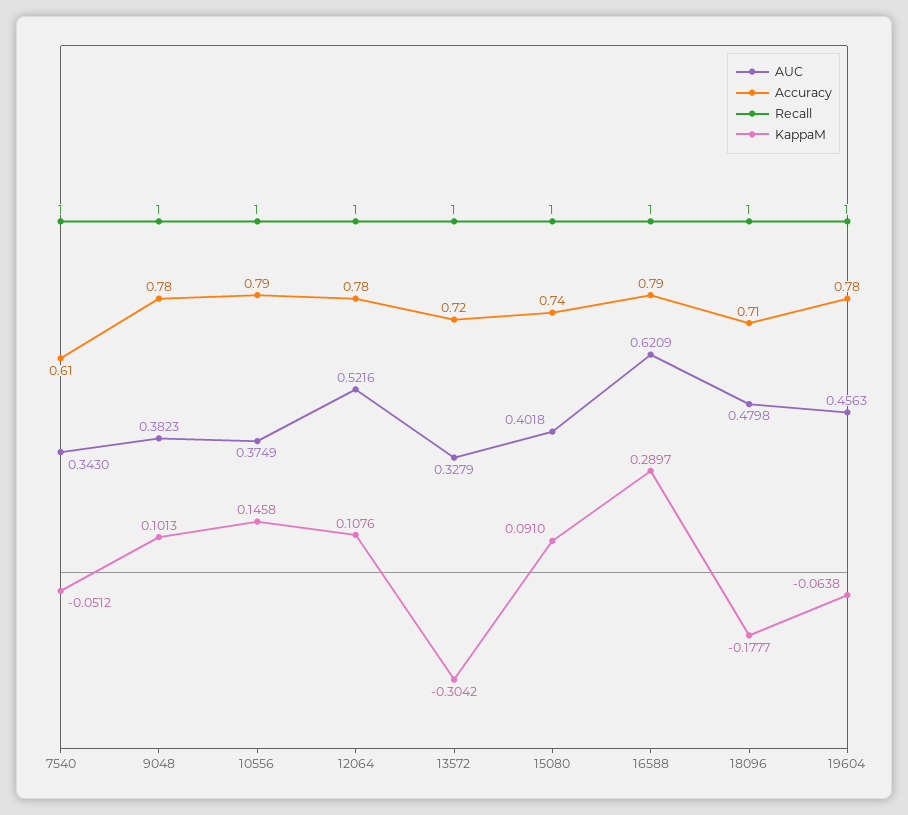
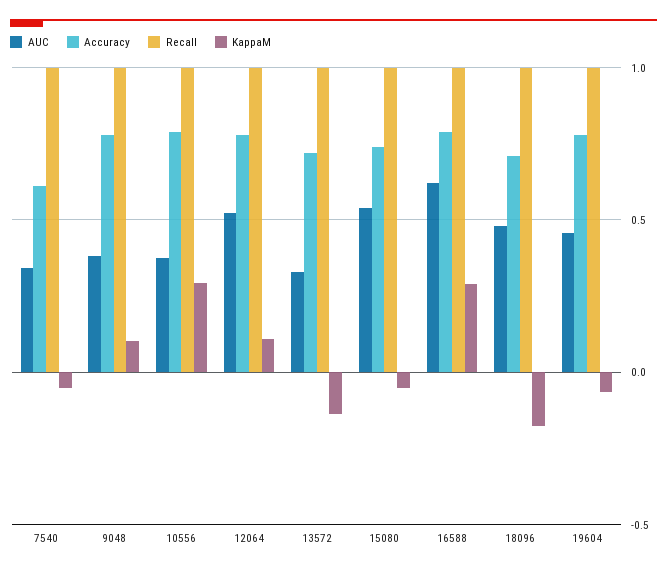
KappaM, 10556: 0.1458 -> 0.3
KappaM, 13572: -0.3042 -> -0.15
AUC, 15080: 0.4018 -> 0.55
KappaM, 15080: 0.091 -> -0.05

